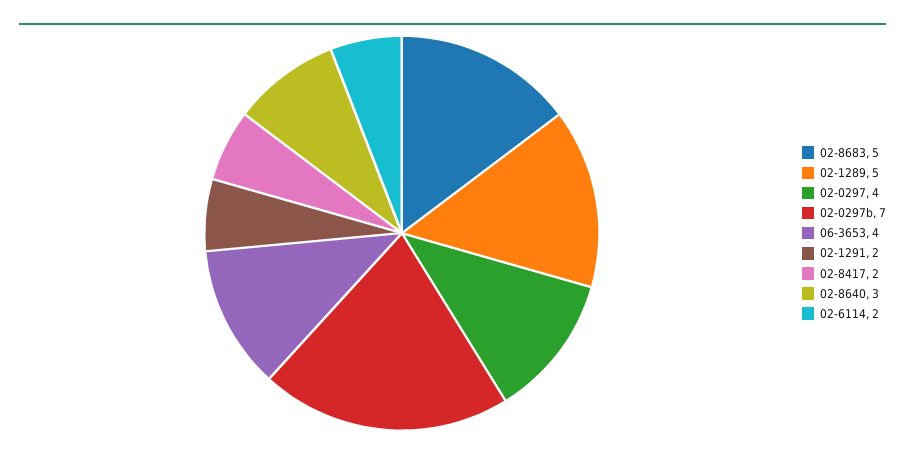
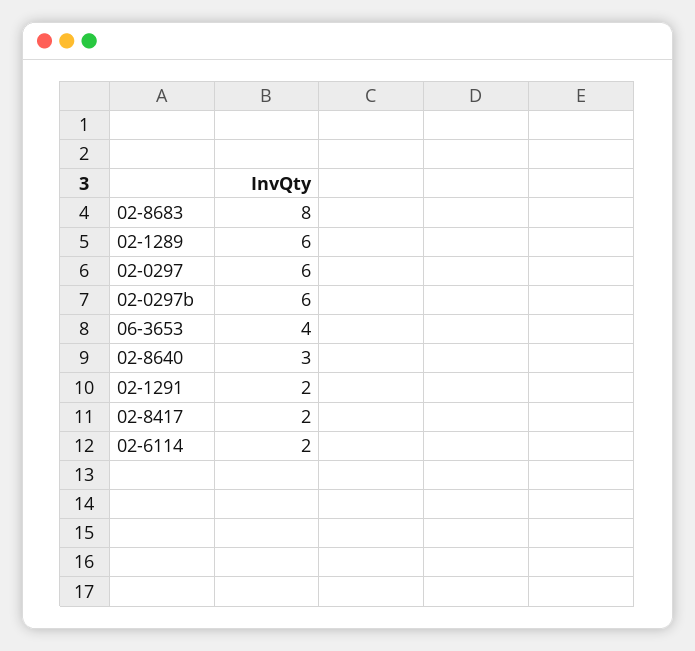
02-8683: 5 -> 8
02-1289: 5 -> 6
02-0297: 4 -> 6
02-0297b: 7 -> 6

